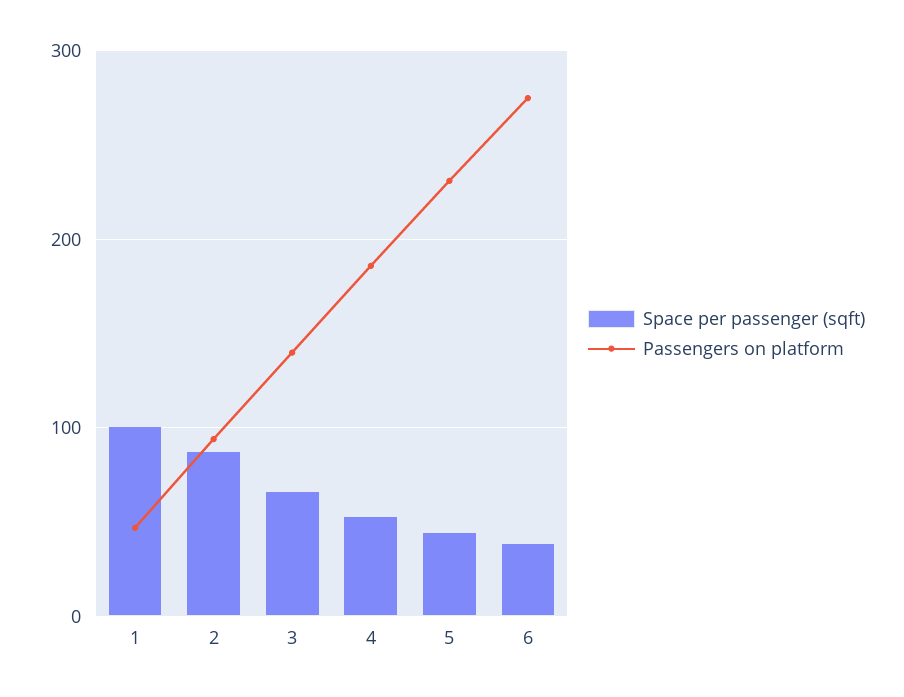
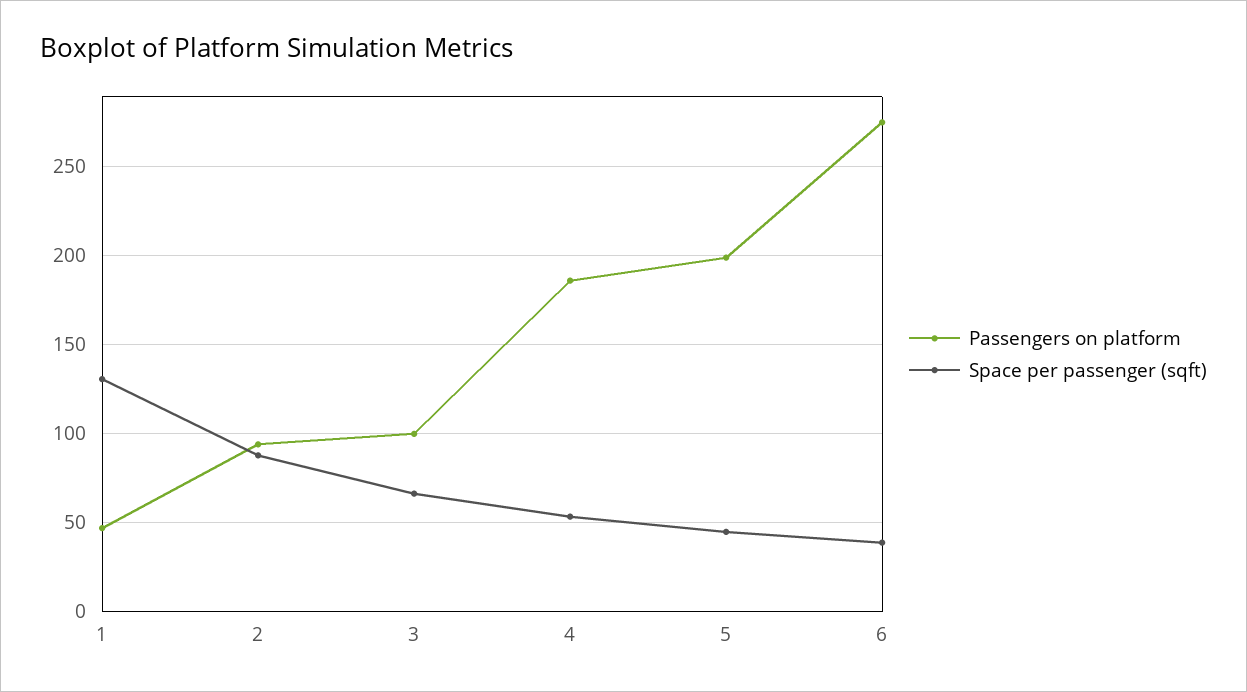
Space per passenger (sqft), 1: 100 -> 130
Passengers on platform, 3: 140 -> 100
Passengers on platform, 5: 230 -> 200

